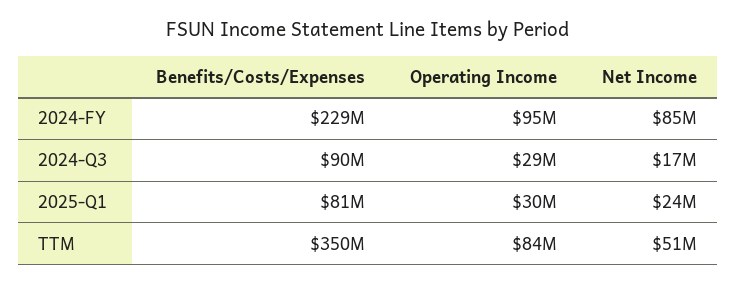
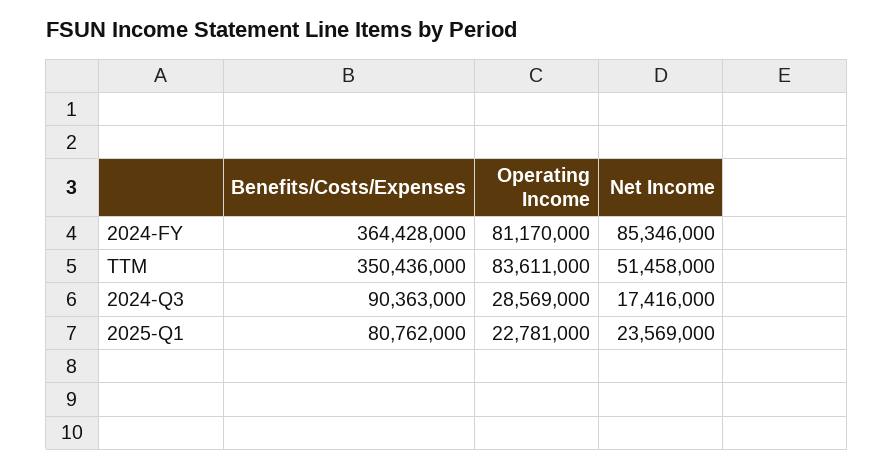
Benefits/Costs/Expenses, 2024-FY: 229000000 -> 364428000
Operating Income, 2024-FY: 95000000 -> 81170000
Operating Income, 2025-Q1: 30000000 -> 22781000

